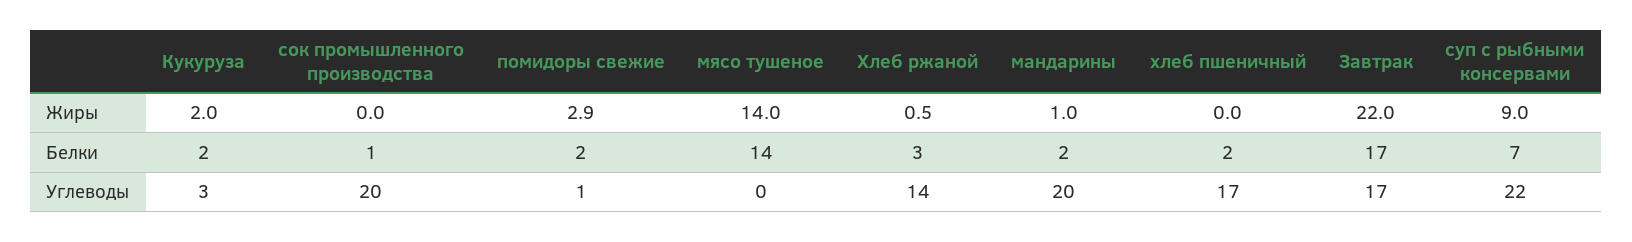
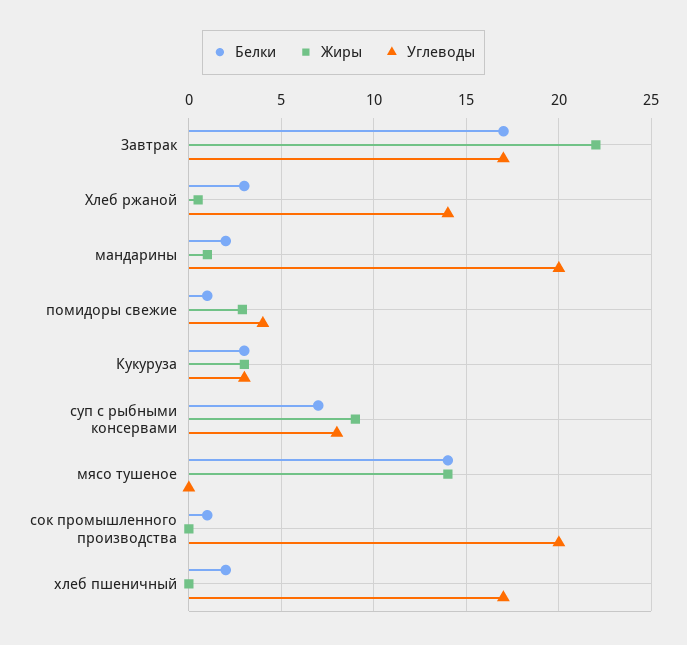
Жиры, Кукуруза: 2 -> 3
Белки, Кукуруза: 2 -> 3
Белки, помидоры свежие: 2 -> 1
Углеводы, помидоры свежие: 1 -> 4
Углеводы, суп с рыбными консервами: 22 -> 8

